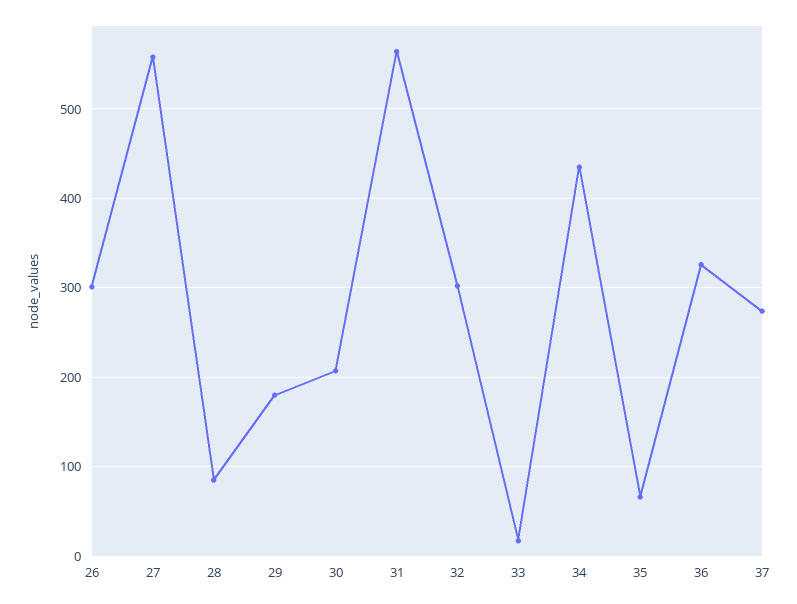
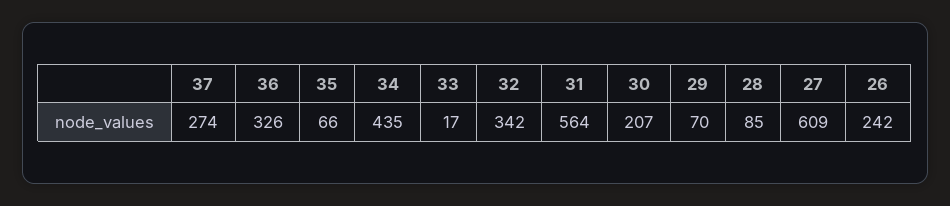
26: 300 -> 242
27: 560 -> 609
29: 180 -> 70
32: 300 -> 342

